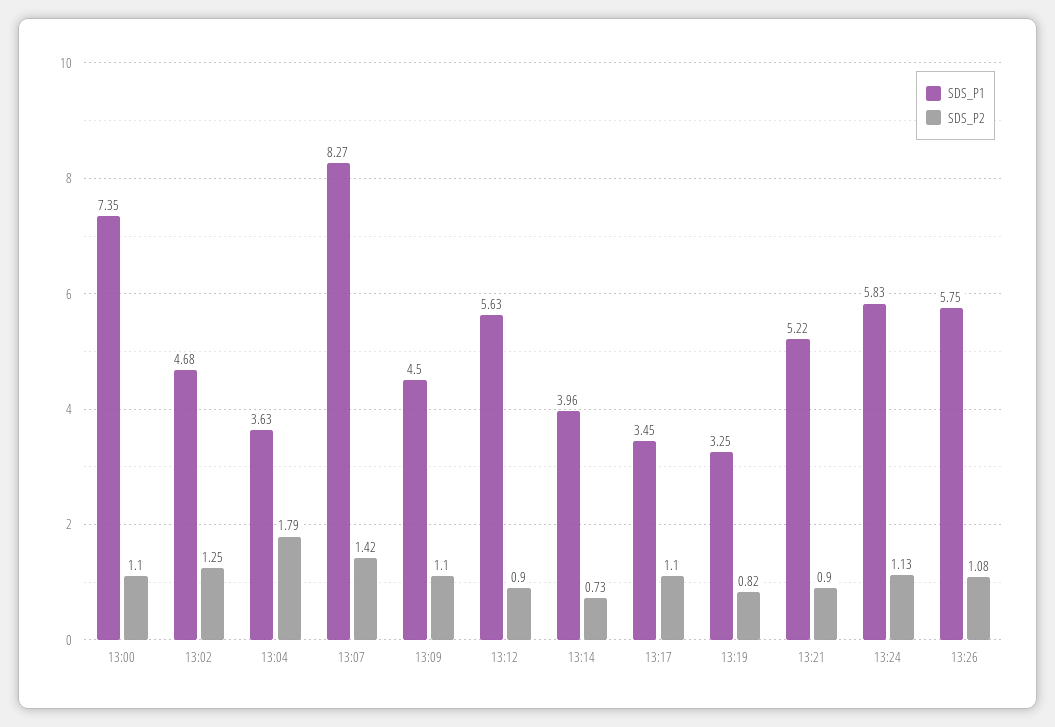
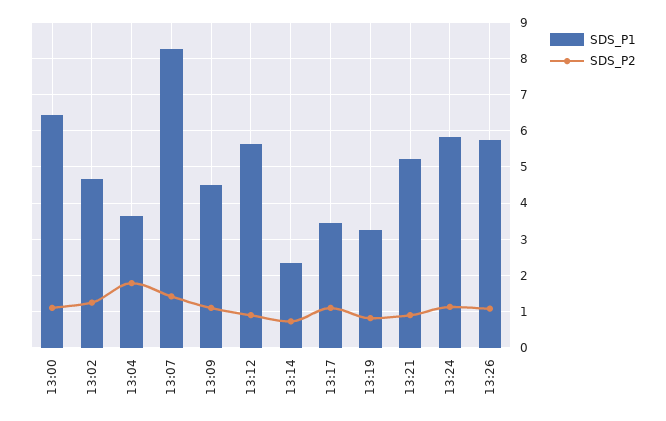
SDS_P1, 13:00: 7.35 -> 6.4
SDS_P1, 13:14: 3.96 -> 2.4

